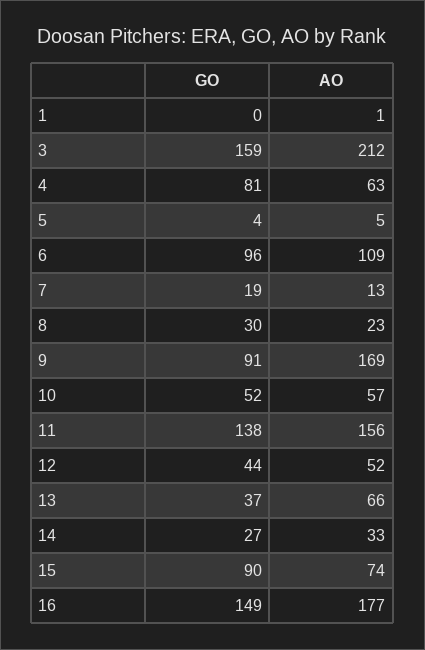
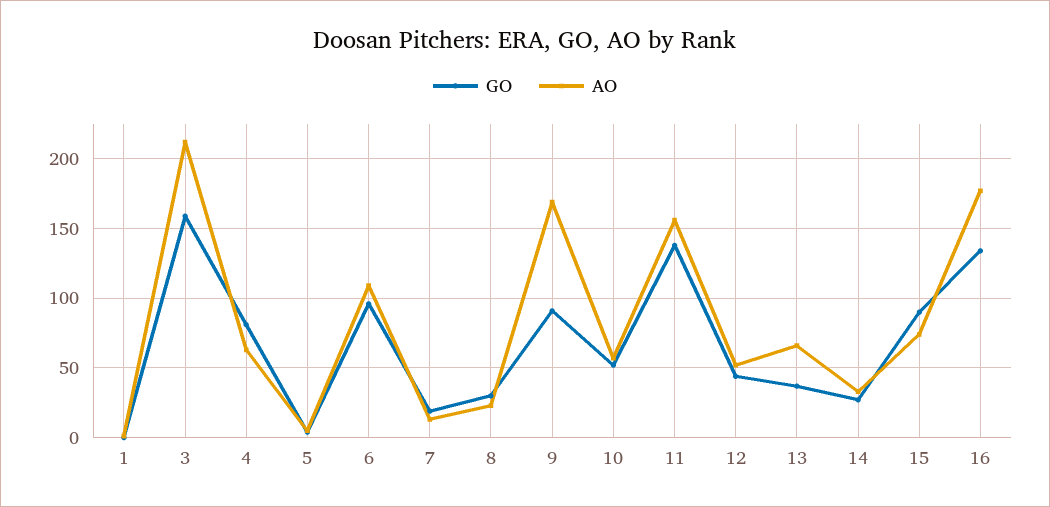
GO, 16: 149 -> 135

